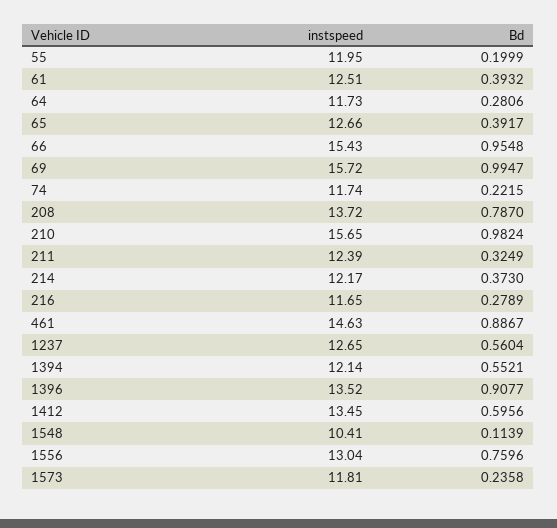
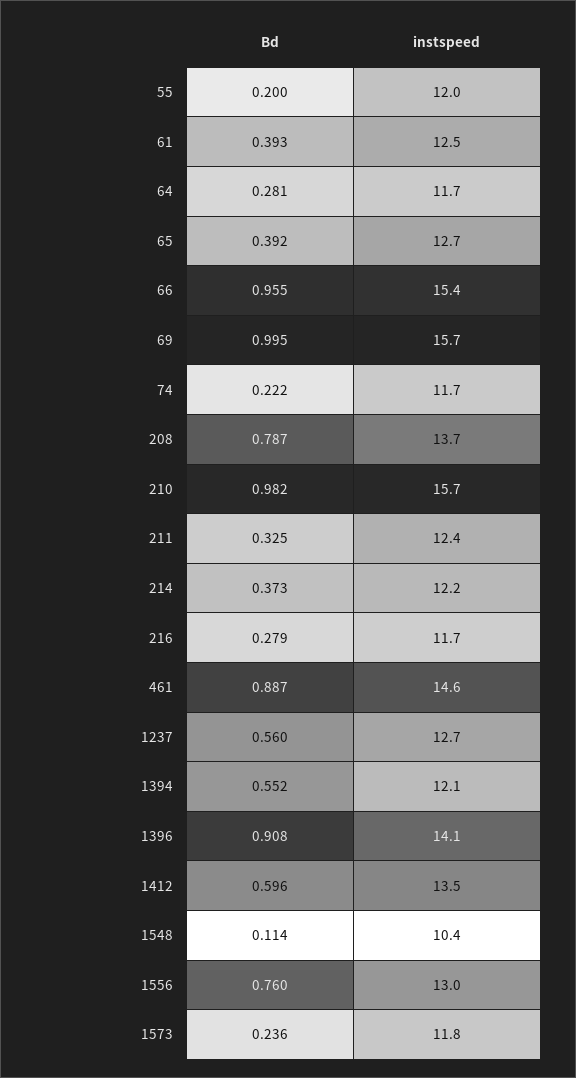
instspeed, 1396: 13.52 -> 14.1

